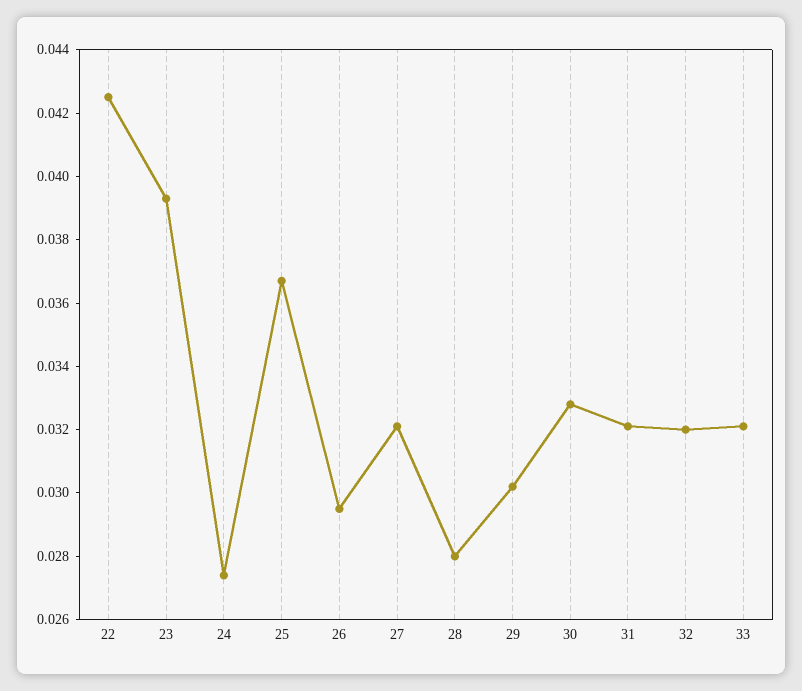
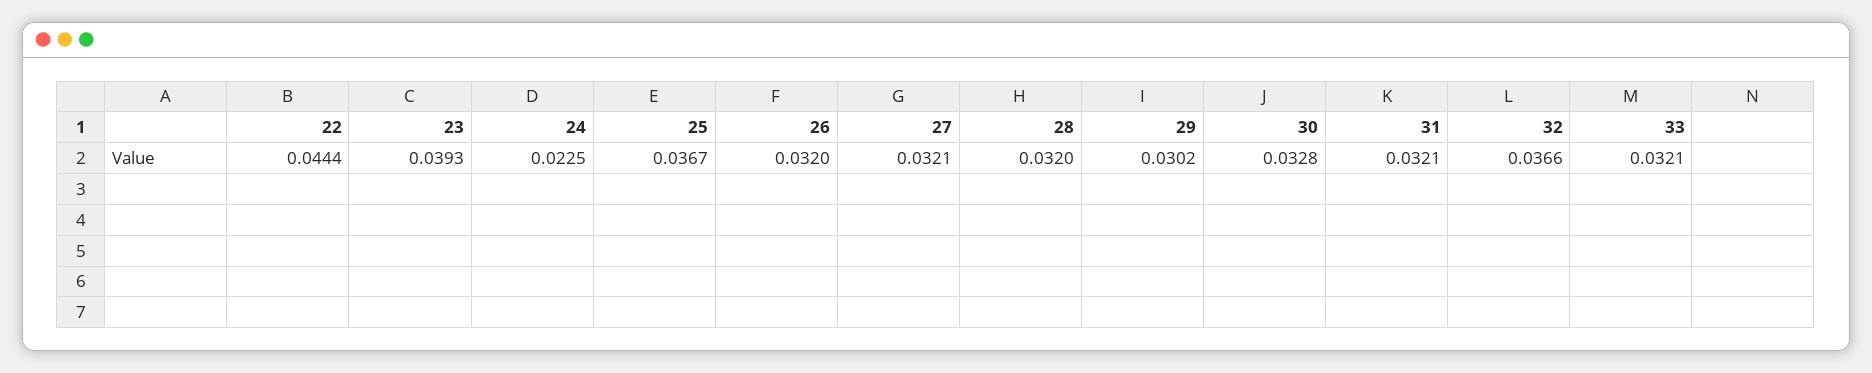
22: 0.0425 -> 0.0444
24: 0.0275 -> 0.0225
26: 0.0295 -> 0.032
28: 0.028 -> 0.032
32: 0.032 -> 0.0366

